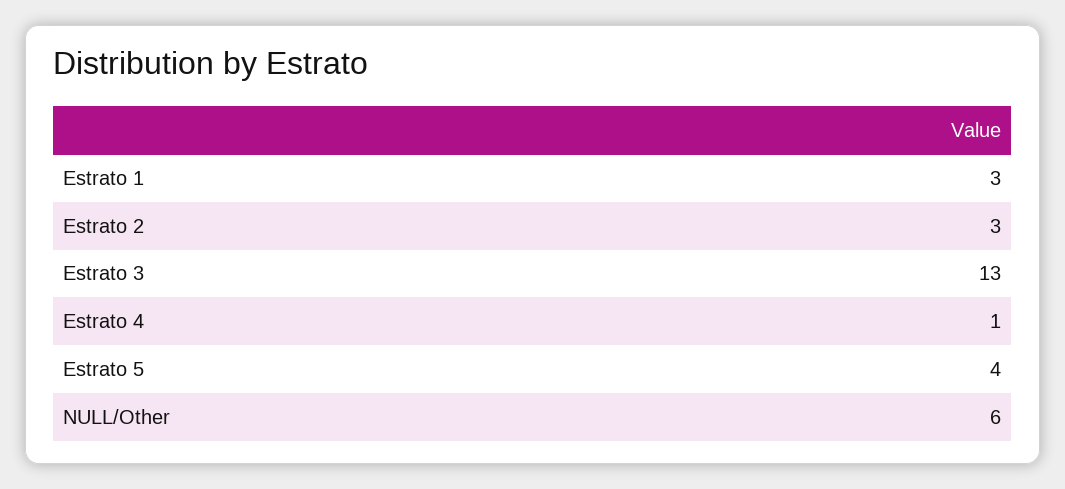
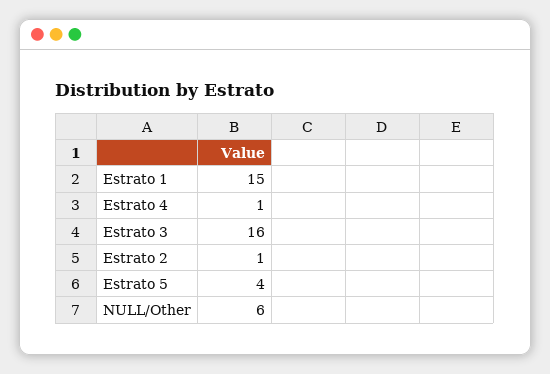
Estrato 1: 3 -> 15
Estrato 2: 3 -> 1
Estrato 3: 13 -> 16

